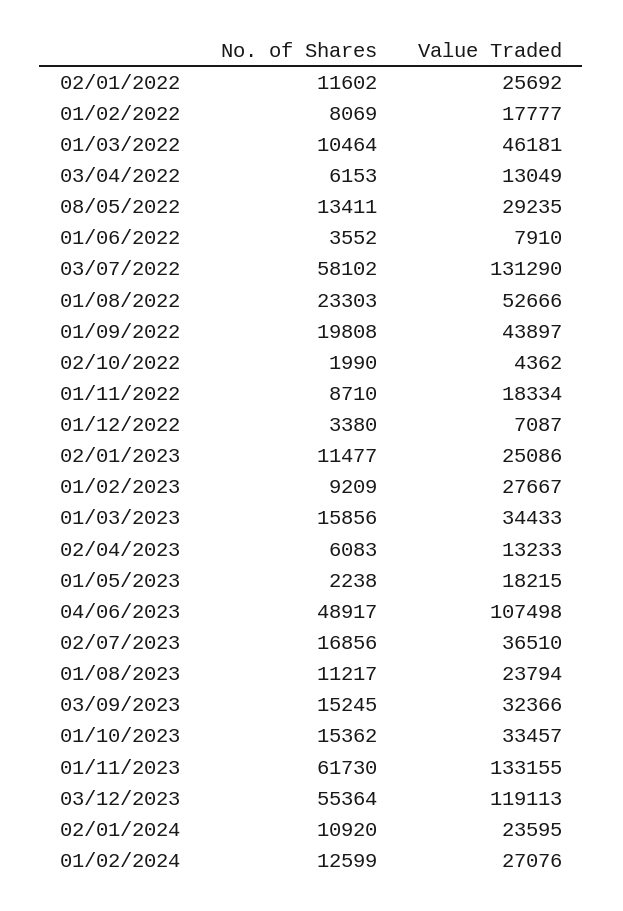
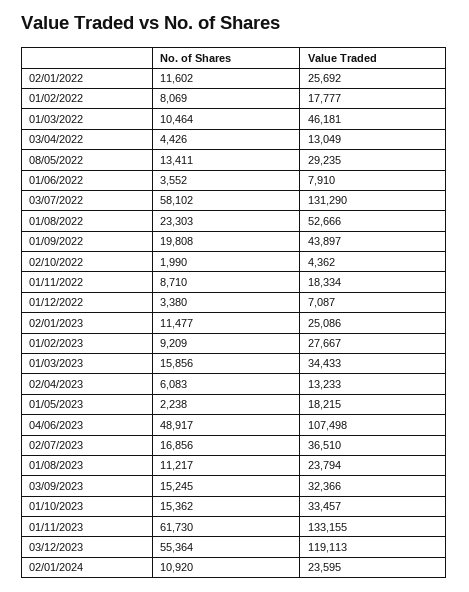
No. of Shares, 03/04/2022: 6153 -> 4426
No. of Shares, 01/02/2024: 12599 -> none
Value Traded, 01/02/2024: 27076 -> none

